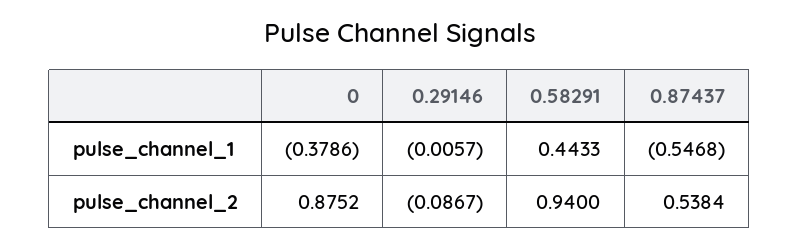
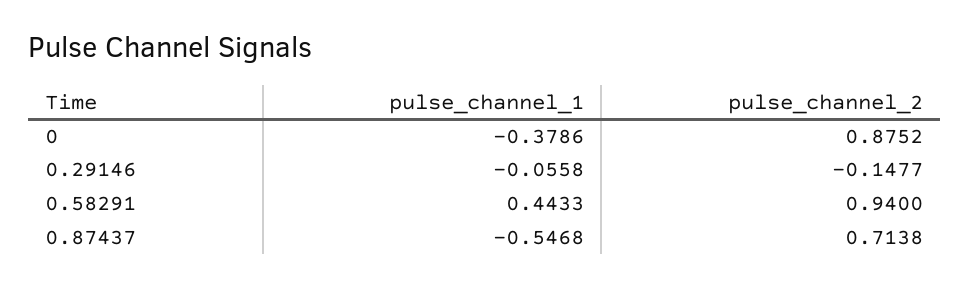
0.29146, pulse_channel_1: -0.0057 -> -0.0558
0.29146, pulse_channel_2: -0.0867 -> -0.1477
0.87437, pulse_channel_2: 0.5384 -> 0.7138

